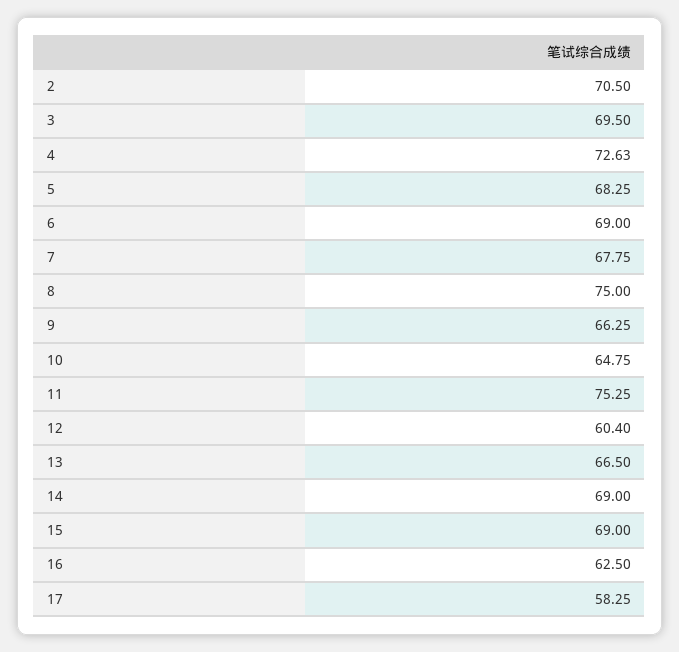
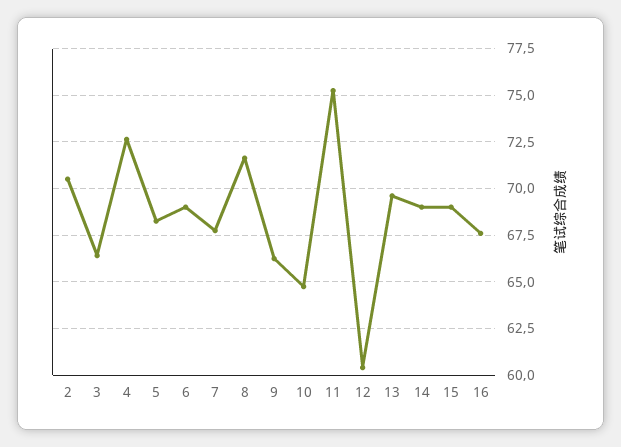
3: 69.5 -> 66.5
8: 75 -> 71.5
13: 66.5 -> 69.5
16: 62.5 -> 67.5
17: 58.25 -> none

